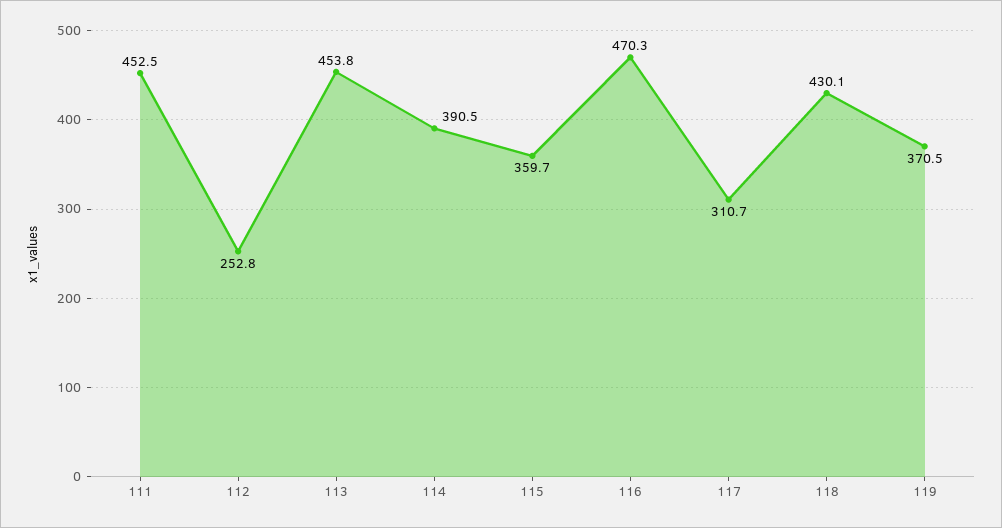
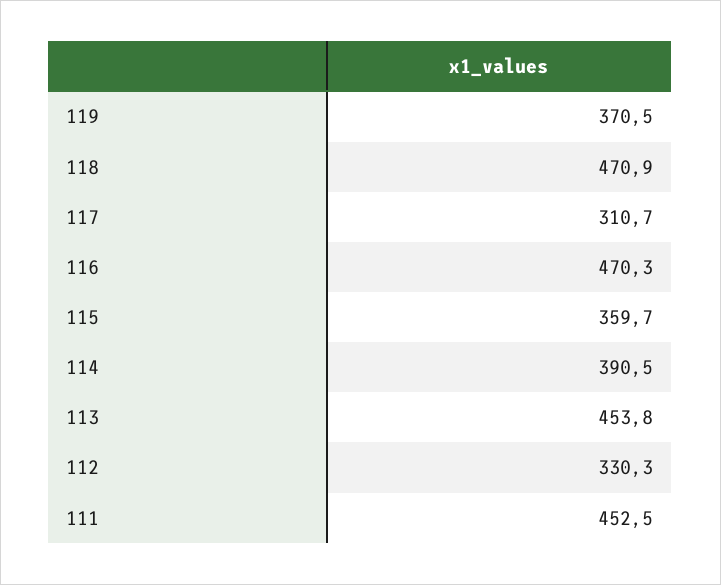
112: 252.8 -> 330.3
118: 430.1 -> 470.9

